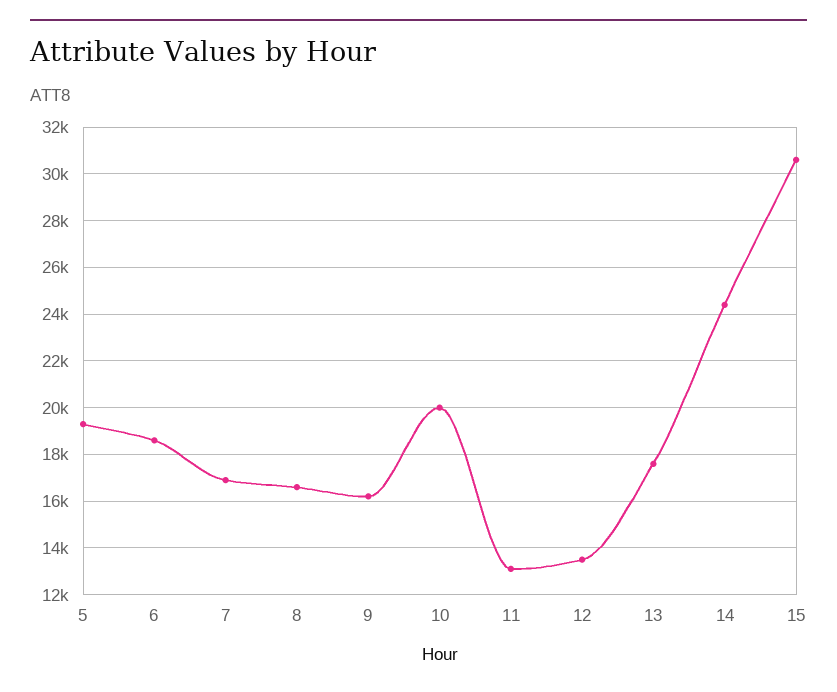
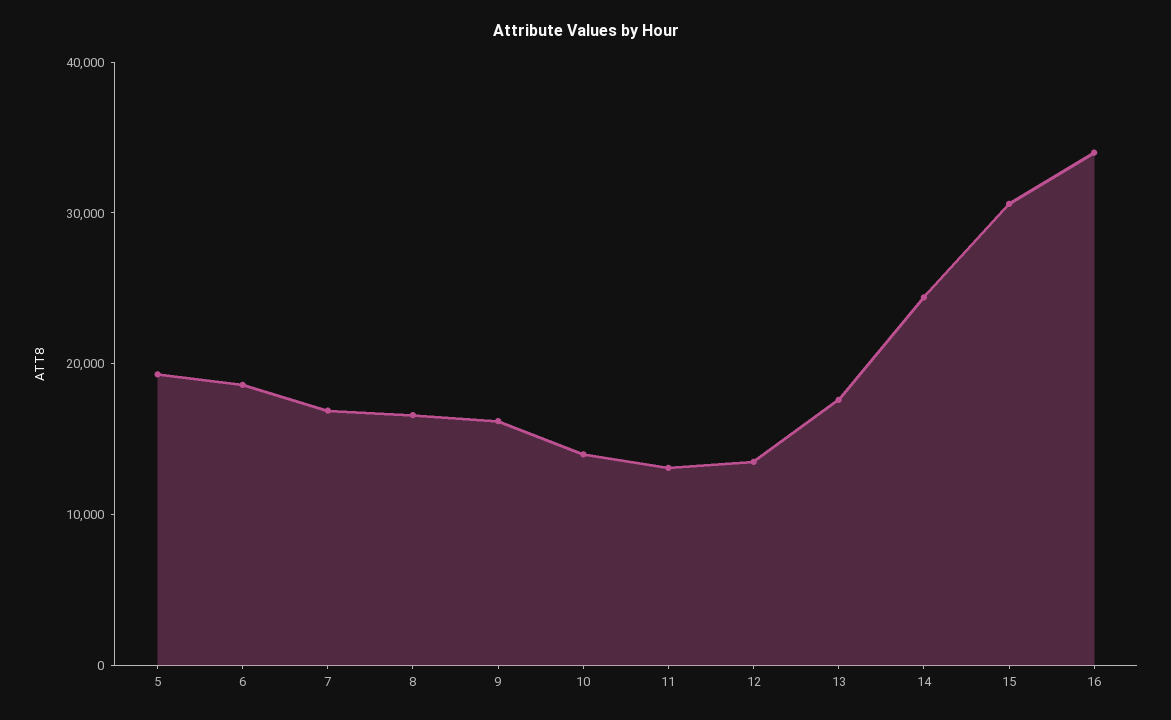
10: 20000 -> 14000
16: none -> 34000

